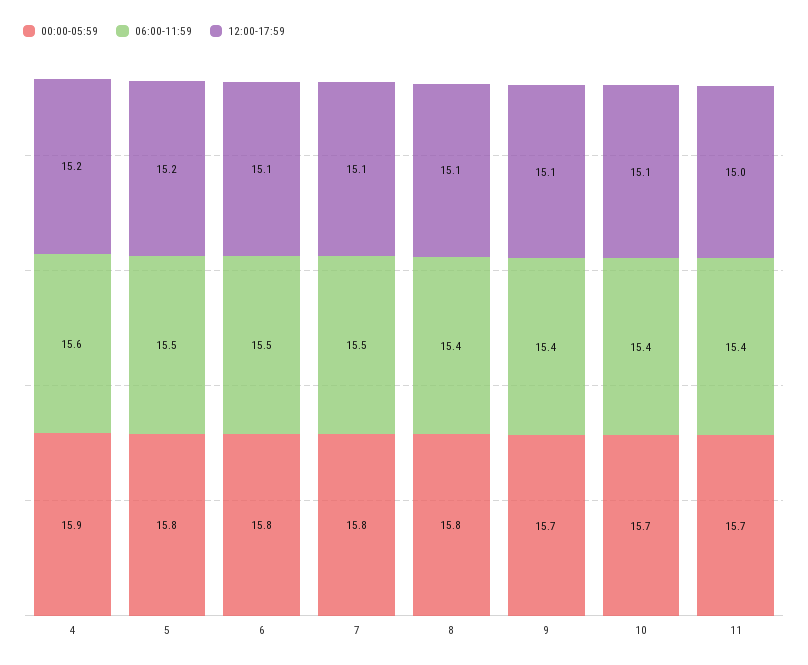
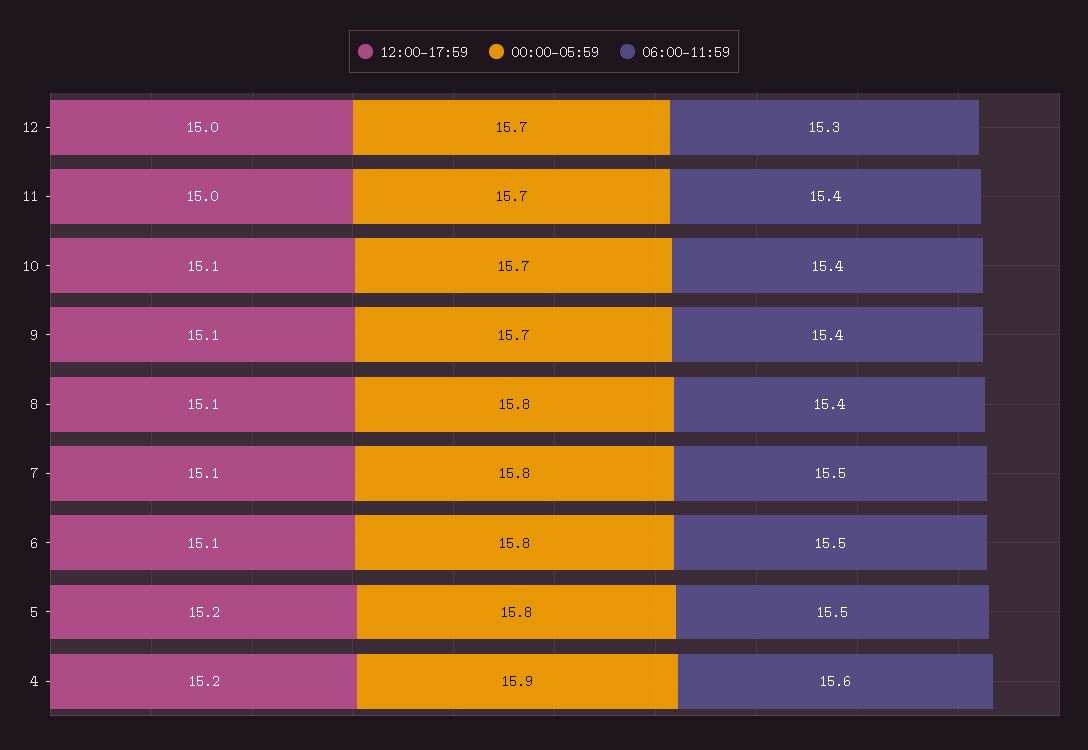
12:00-17:59, 12: none -> 15
00:00-05:59, 12: none -> 15.7
06:00-11:59, 12: none -> 15.3

